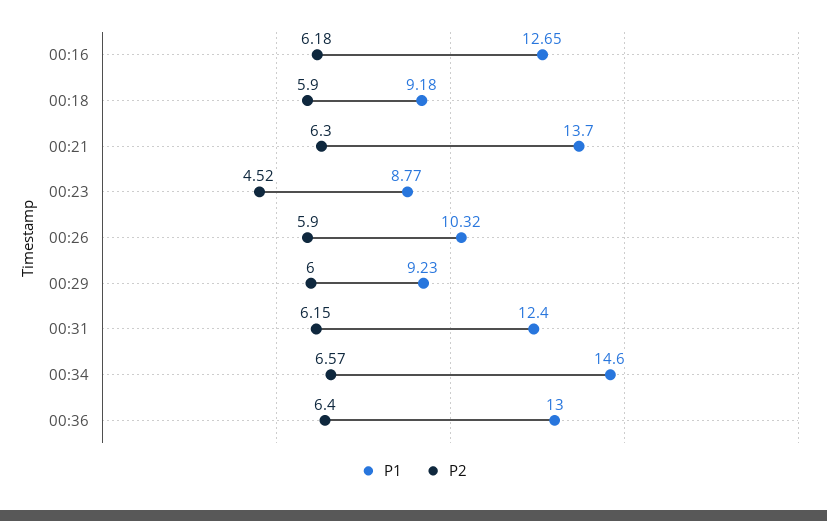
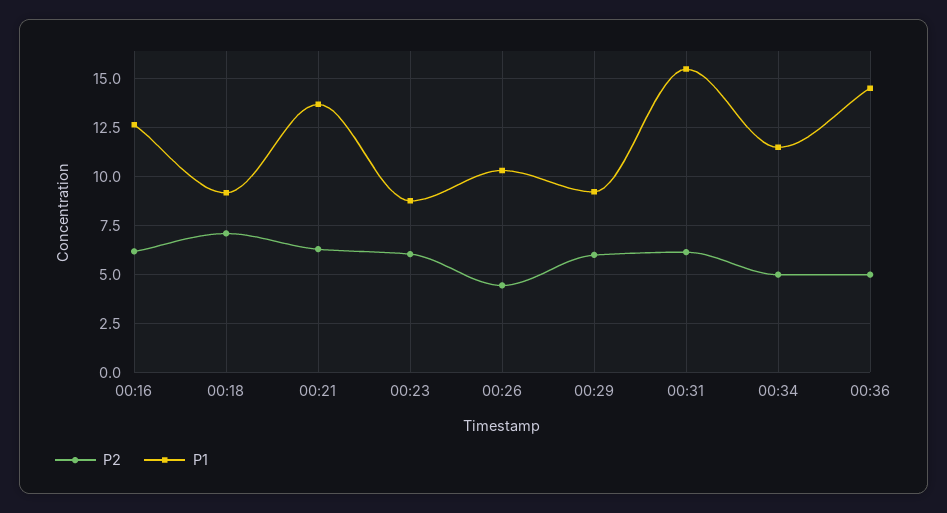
P2, 00:18: 5.9 -> 7
P2, 00:23: 4.52 -> 6
P2, 00:26: 5.9 -> 4.5
P1, 00:31: 12.4 -> 15.5
P1, 00:34: 14.6 -> 11.5
P2, 00:34: 6.57 -> 5
P1, 00:36: 13 -> 14.5
P2, 00:36: 6.4 -> 5

